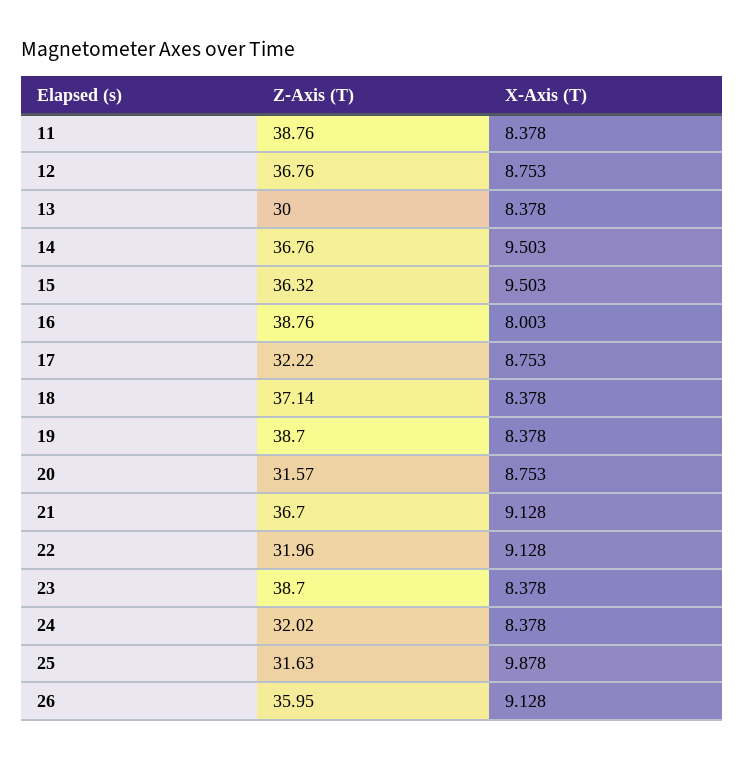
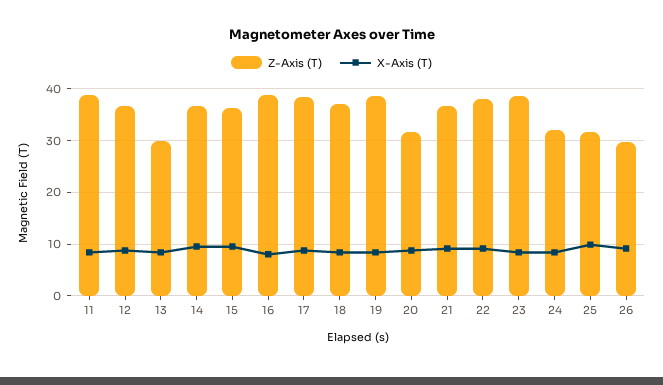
Z-Axis (T), 17: 32.22 -> 38
Z-Axis (T), 22: 31.96 -> 38
Z-Axis (T), 26: 35.95 -> 30

